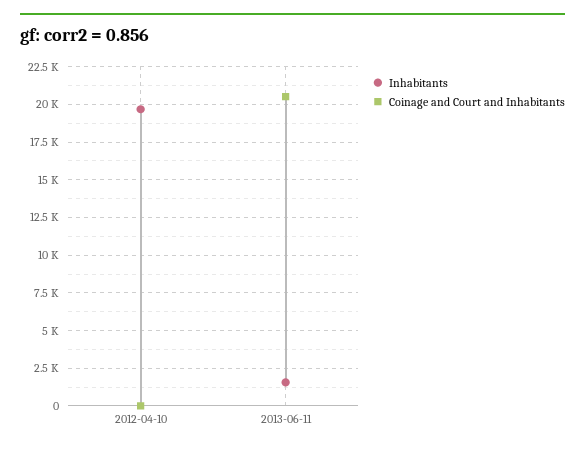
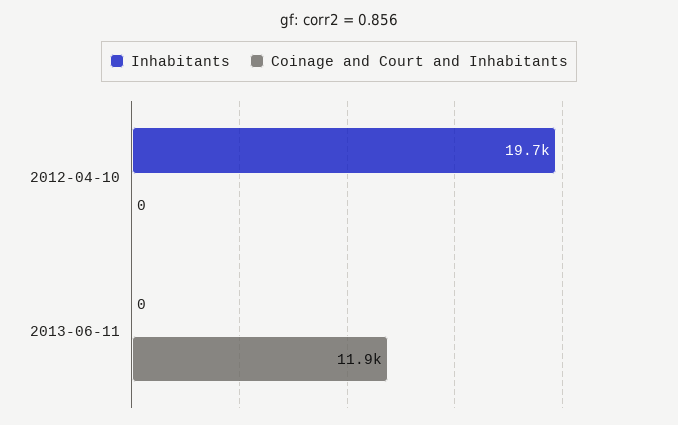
Inhabitants, 2013-06-11: 1500 -> 0
Coinage and Court and Inhabitants, 2013-06-11: 20500 -> 11900

